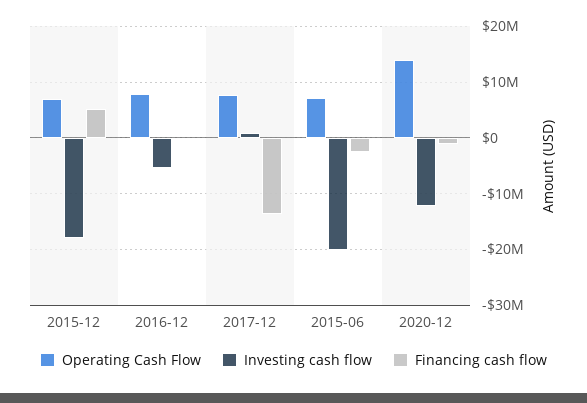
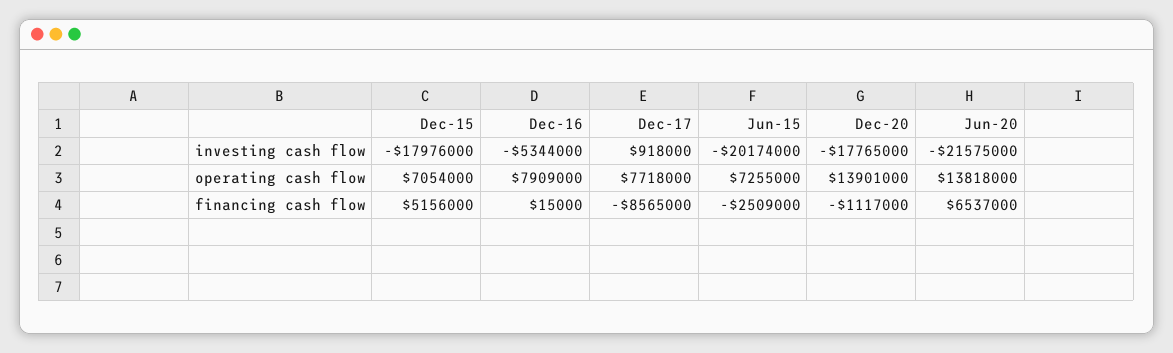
Financing cash flow, 2017-12: -14000000 -> -8565000
Investing cash flow, 2020-12: -12000000 -> -17765000
Investing cash flow, Jun-20: none -> -21575000
Operating Cash Flow, Jun-20: none -> 13818000
Financing cash flow, Jun-20: none -> 6537000

